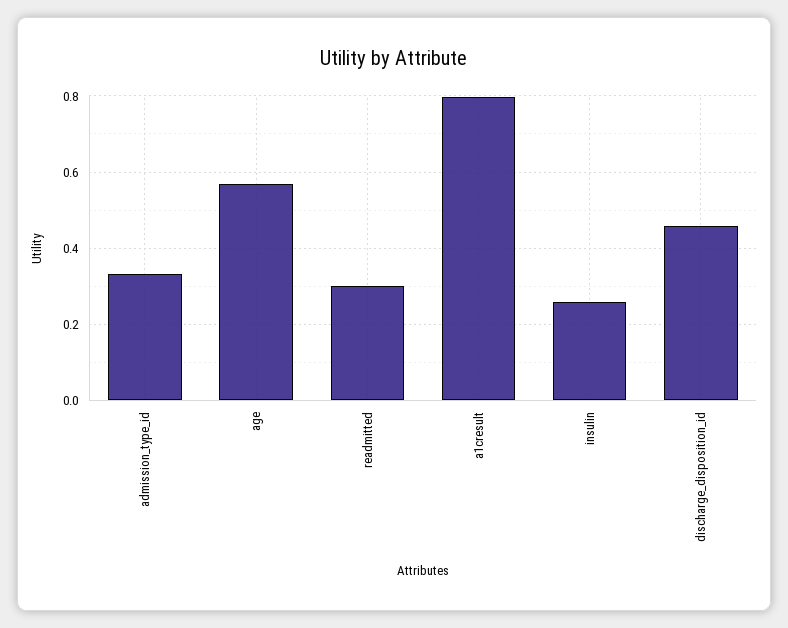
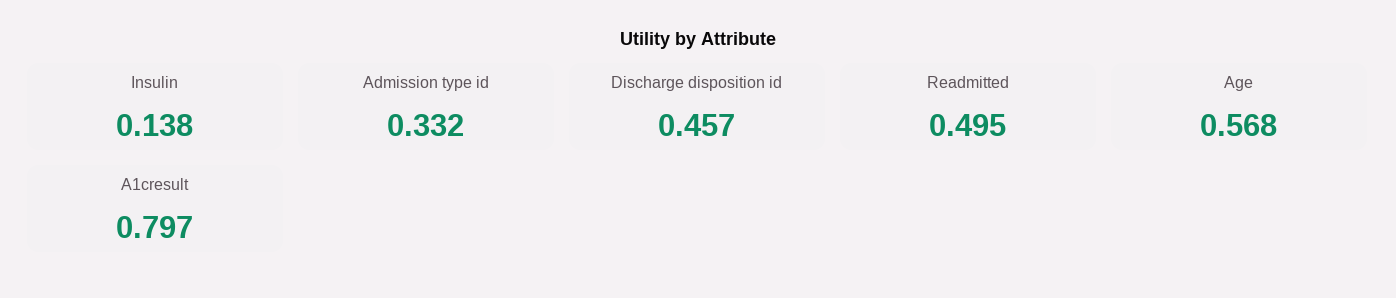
readmitted: 0.3 -> 0.495
insulin: 0.26 -> 0.138

